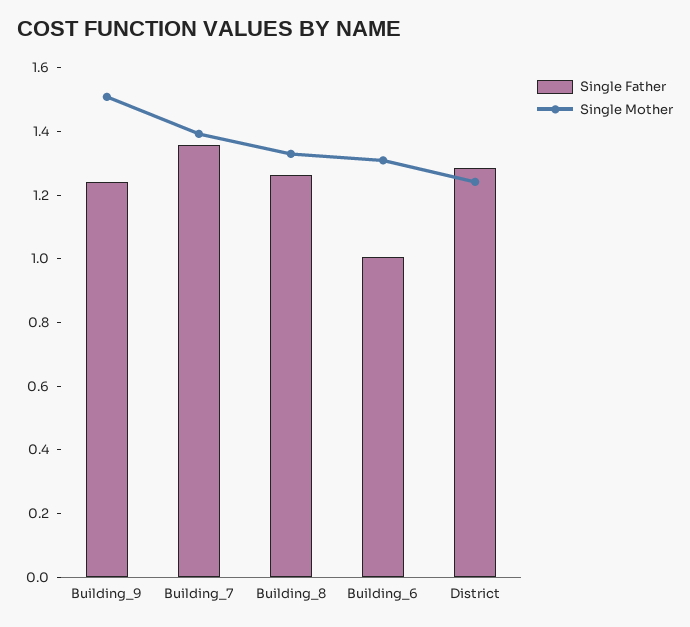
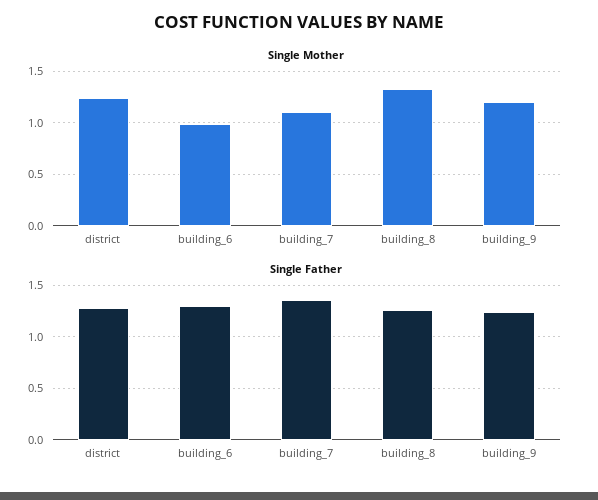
Single Mother, Building_9: 1.5 -> 1.2
Single Mother, Building_7: 1.4 -> 1.1
Single Father, Building_6: 1 -> 1.3
Single Mother, Building_6: 1.3 -> 1

